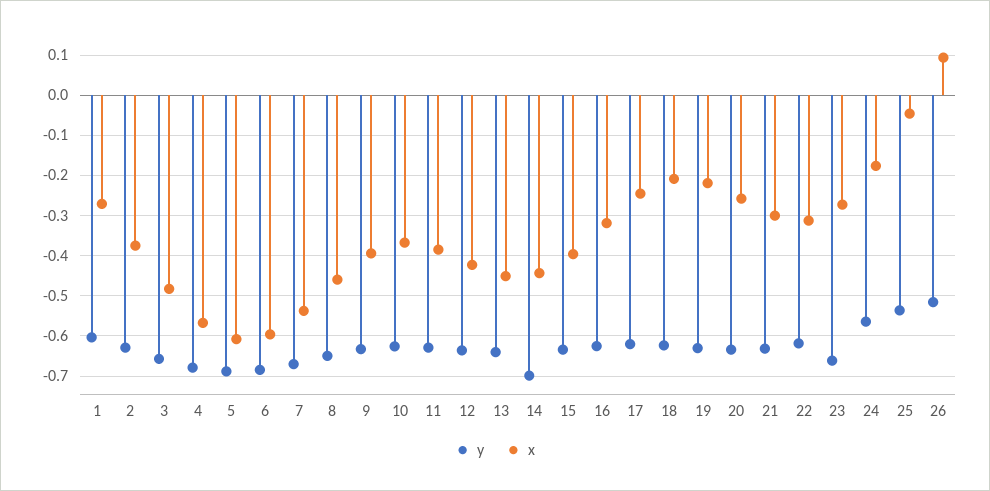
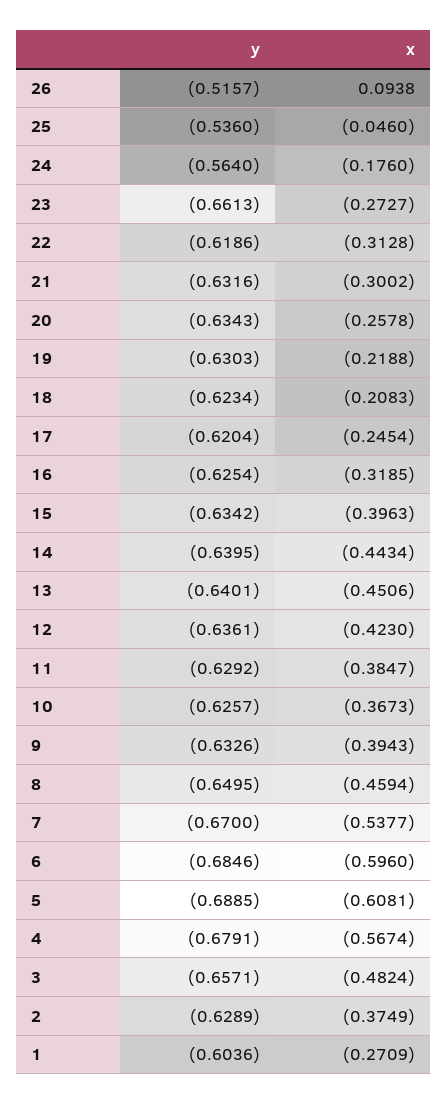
y, 14: -0.7 -> -0.6395

